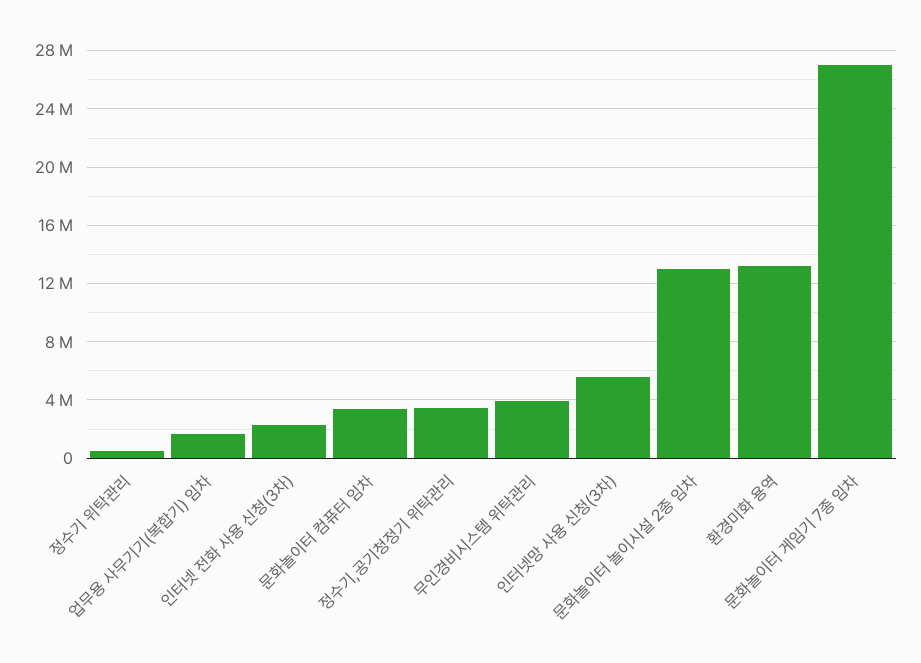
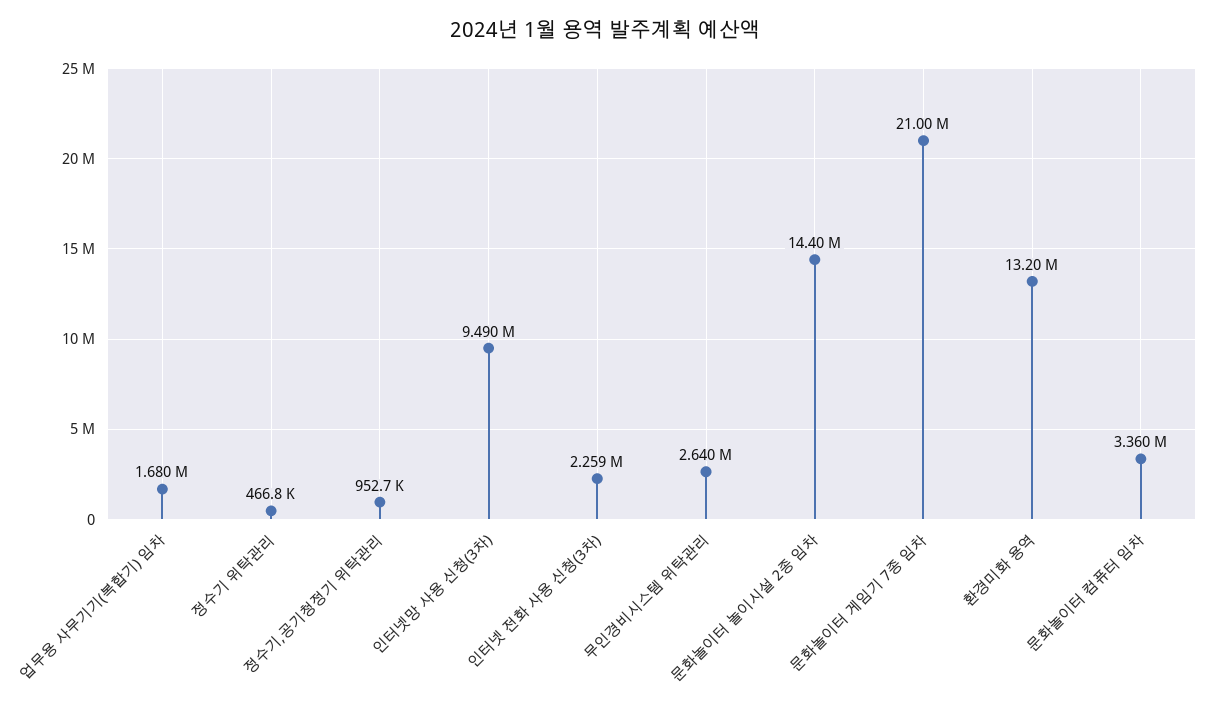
정수기,공기청정기 위탁관리: 3500000 -> 952700
무인경비시스템 위탁관리: 4000000 -> 2640000
인터넷망 사용 신청(3차): 5500000 -> 9490000
문화놀이터 놀이시설 2종 임차: 13000000 -> 14400000
문화놀이터 게임기 7종 임차: 27000000 -> 21000000

